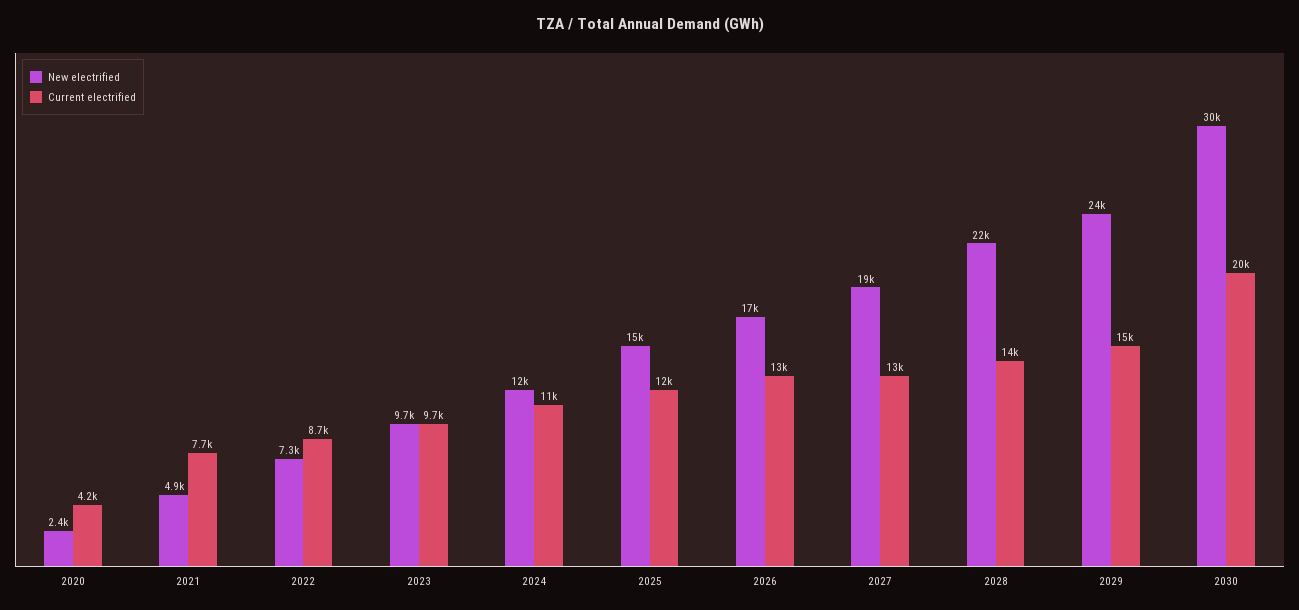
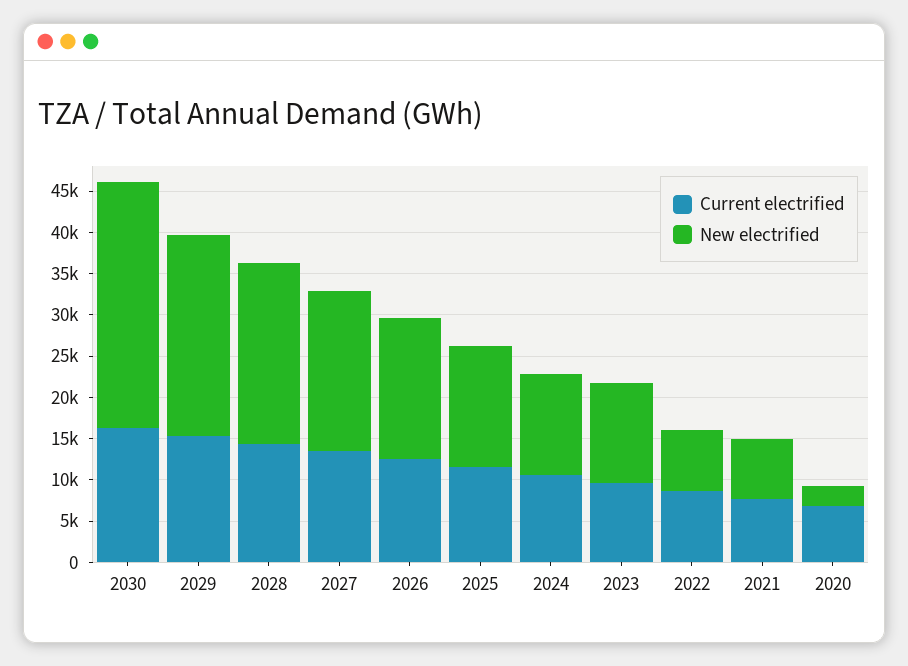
Current electrified, 2020: 4200 -> 7000
New electrified, 2021: 4900 -> 7000
New electrified, 2023: 9700 -> 12000
Current electrified, 2030: 20000 -> 16000

